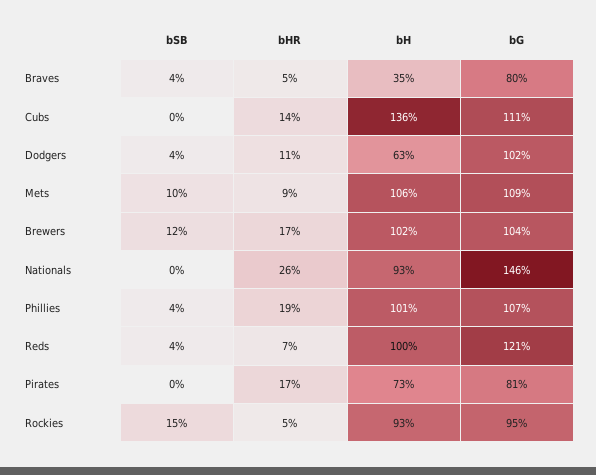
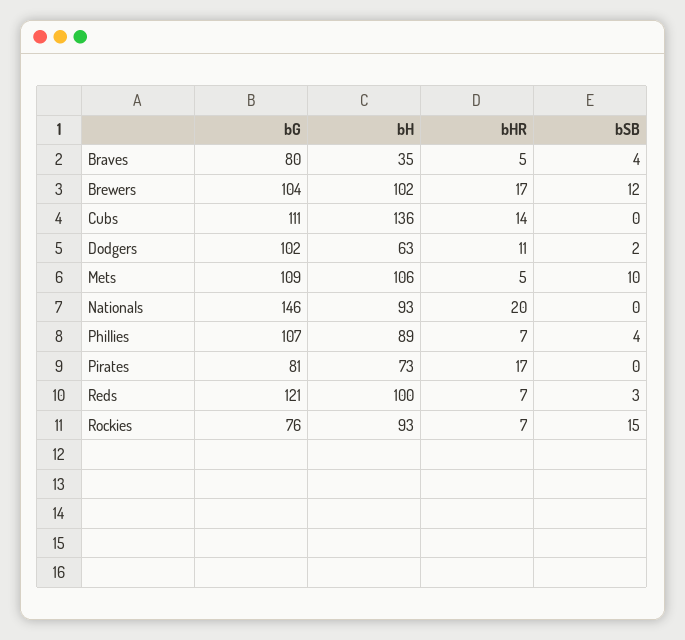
bSB, Dodgers: 4 -> 2
bHR, Mets: 9 -> 5
bHR, Nationals: 26 -> 20
bHR, Phillies: 19 -> 7
bH, Phillies: 101 -> 89
bSB, Reds: 4 -> 3
bHR, Rockies: 5 -> 7
bG, Rockies: 95 -> 76

